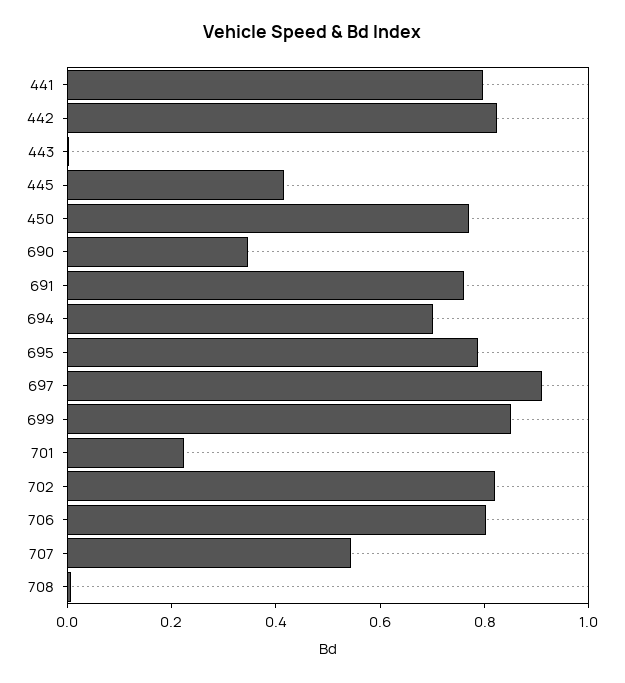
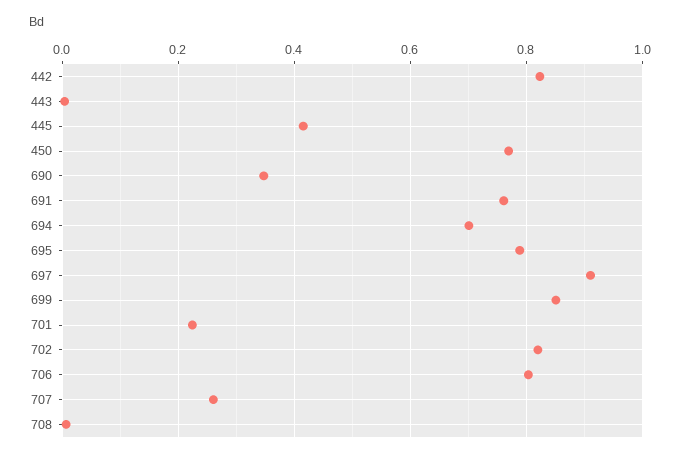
441: 0.8 -> none
707: 0.55 -> 0.26

